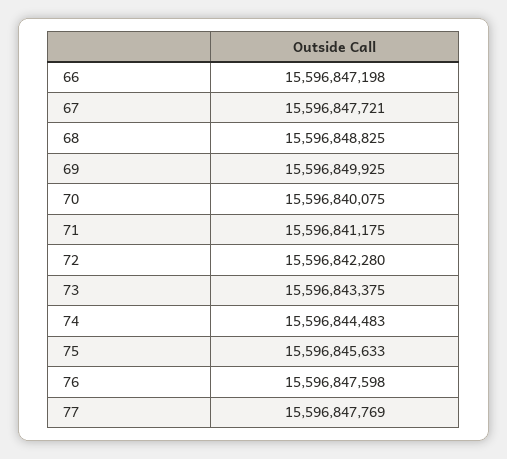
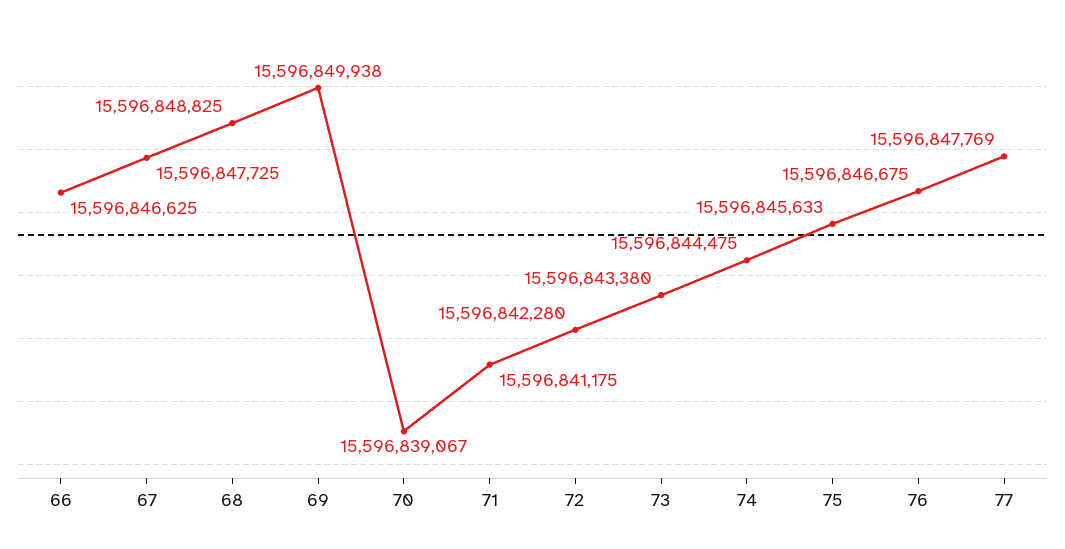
66: 15596847198 -> 15596846625
67: 15596847721 -> 15596847725
69: 15596849925 -> 15596849938
70: 15596840075 -> 15596839067
73: 15596843375 -> 15596843380
74: 15596844483 -> 15596844475
76: 15596847598 -> 15596846675

